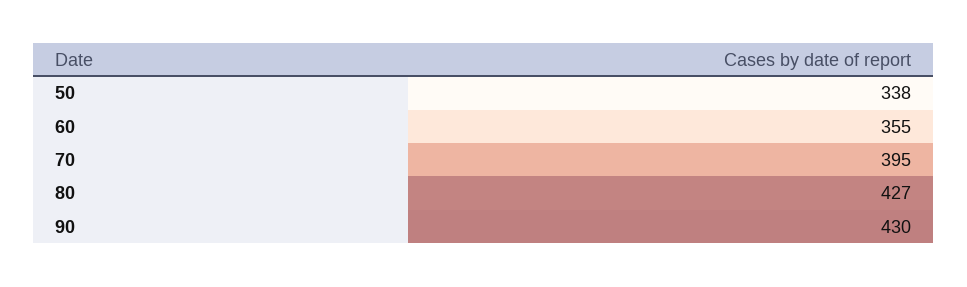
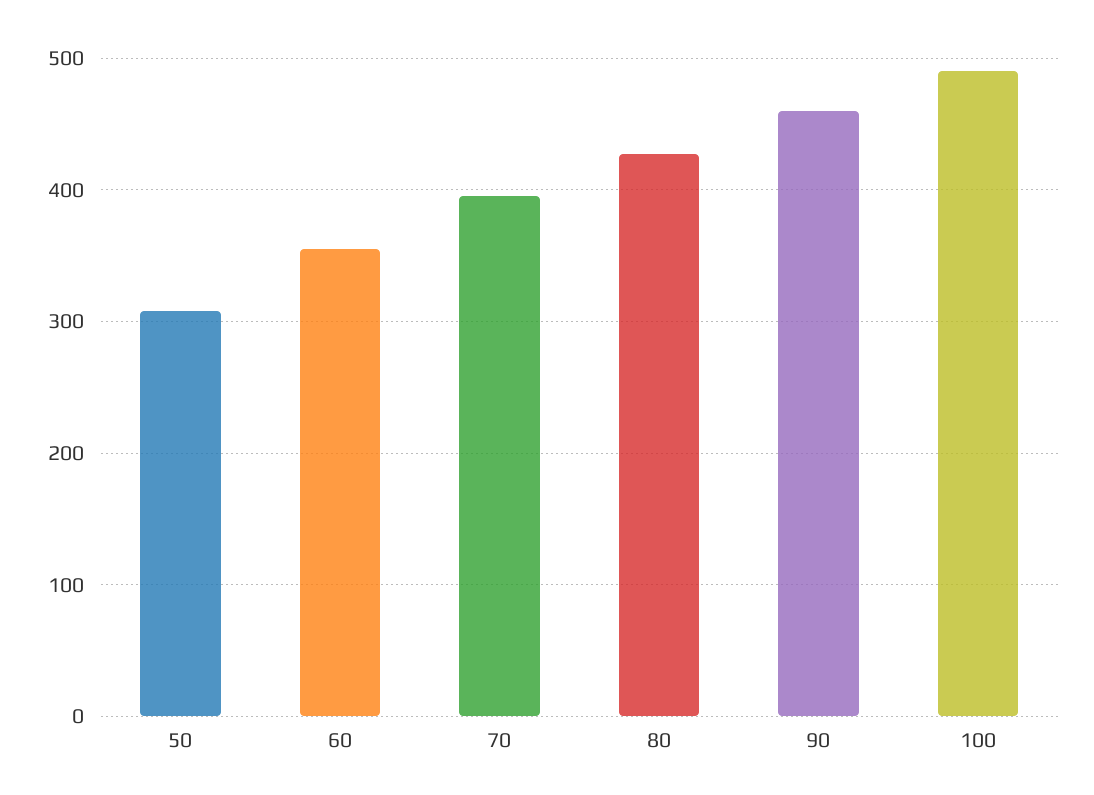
50: 338 -> 310
90: 430 -> 460
100: none -> 490

